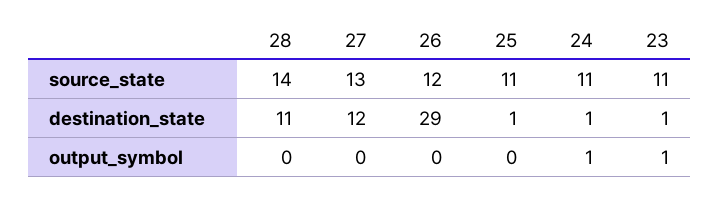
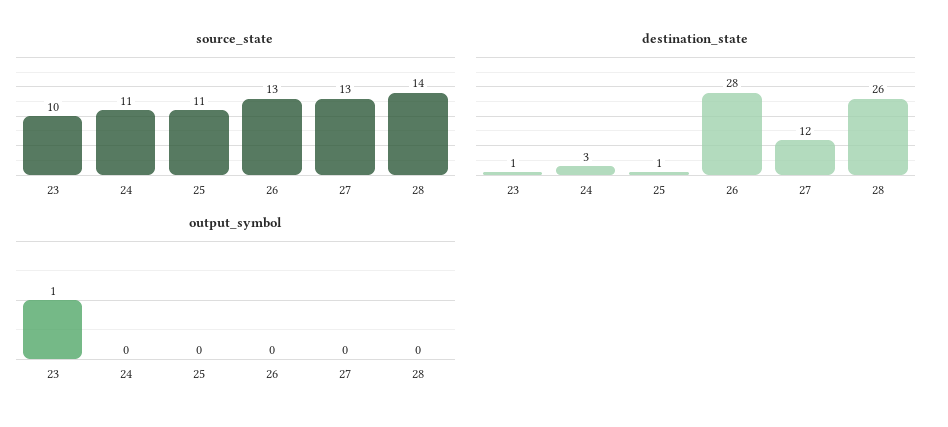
source_state, 26: 12 -> 13
source_state, 23: 11 -> 10
destination_state, 28: 11 -> 26
destination_state, 26: 29 -> 28
destination_state, 24: 1 -> 3
output_symbol, 24: 1 -> 0

